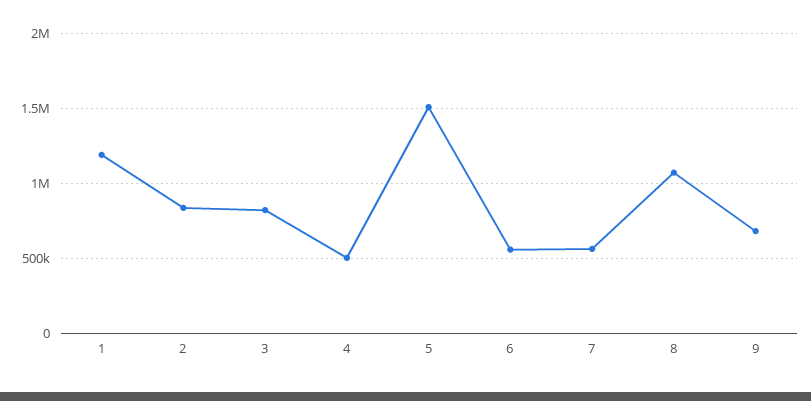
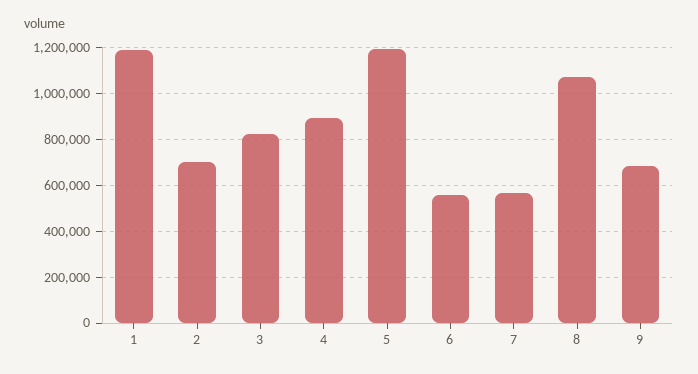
2: 850000 -> 700000
4: 500000 -> 900000
5: 1500000 -> 1200000

